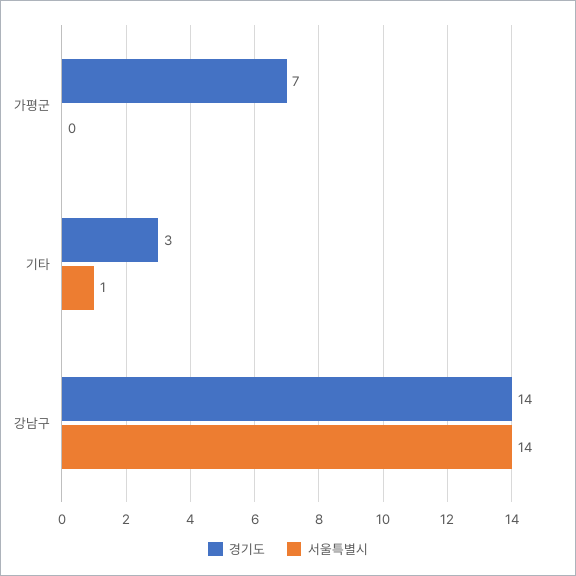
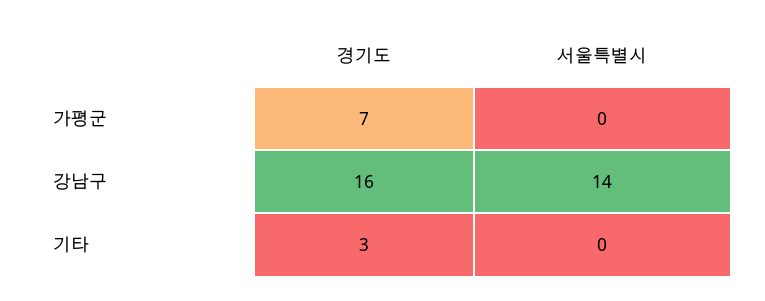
서울특별시, 기타: 1 -> 0
경기도, 강남구: 14 -> 16

